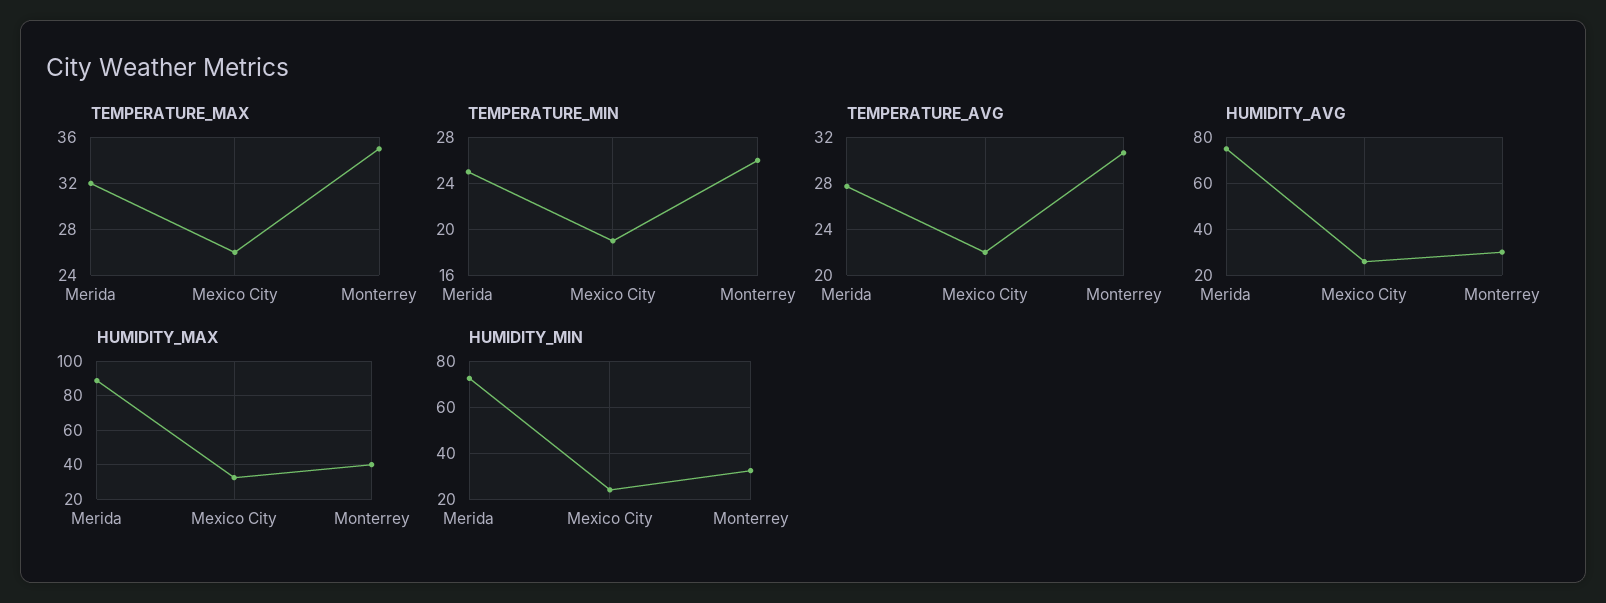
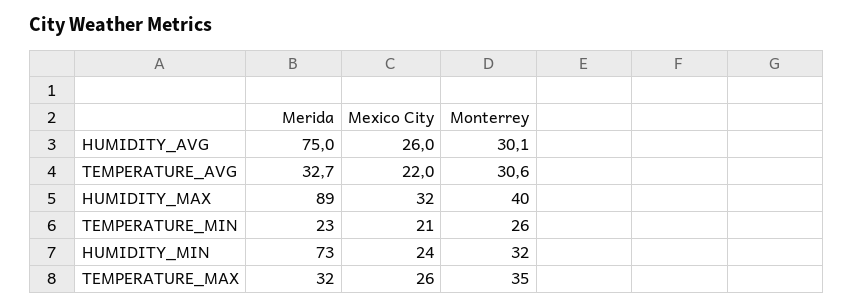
TEMPERATURE_MIN, Merida: 25 -> 23
TEMPERATURE_MIN, Mexico City: 19 -> 21
TEMPERATURE_AVG, Merida: 28 -> 32.7

